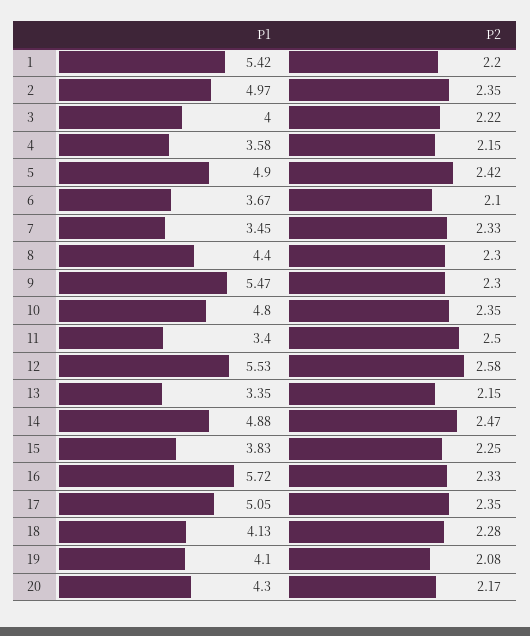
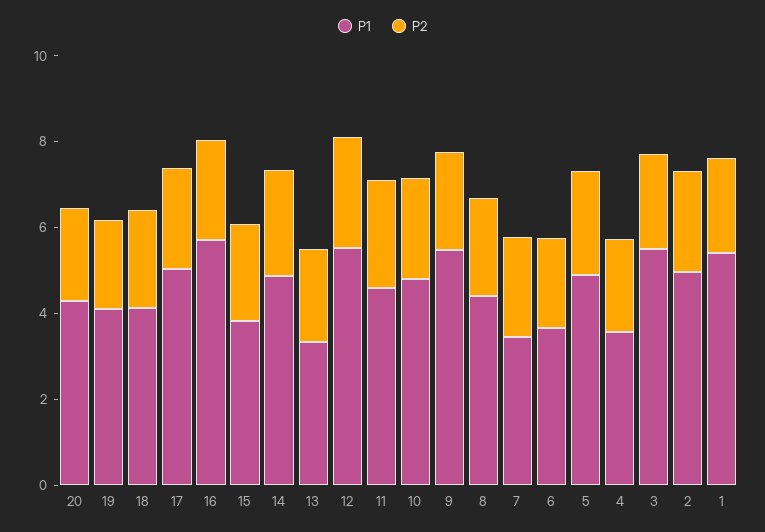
P1, 3: 4 -> 5.5
P1, 11: 3.4 -> 4.5

